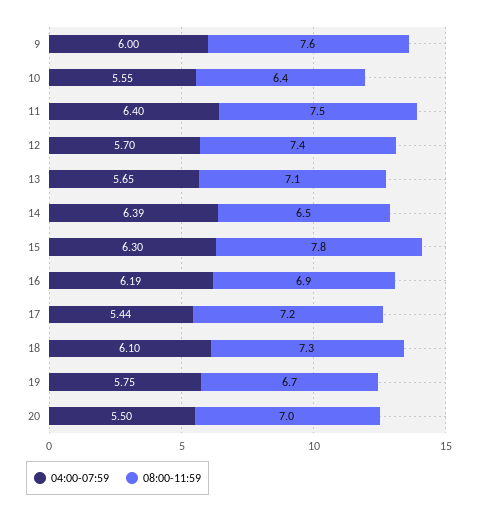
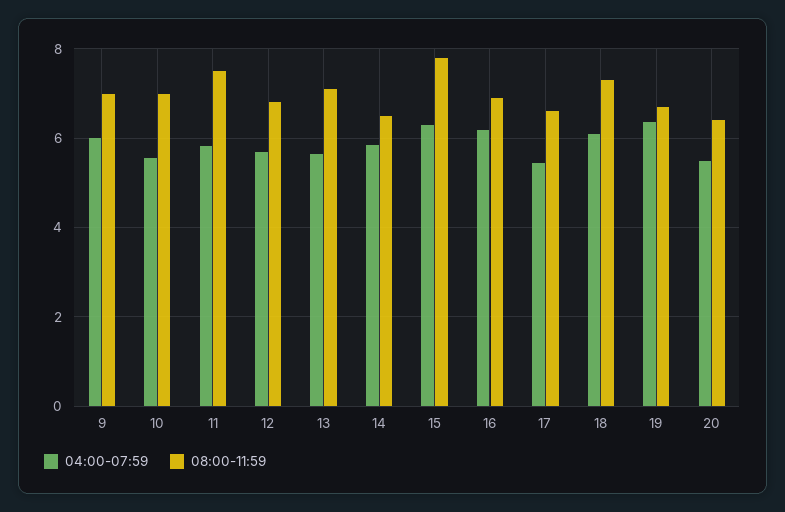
08:00-11:59, 9: 7.6 -> 7
08:00-11:59, 10: 6.4 -> 7
04:00-07:59, 11: 6.4 -> 5.8
08:00-11:59, 12: 7.4 -> 6.8
04:00-07:59, 14: 6.39 -> 5.8
08:00-11:59, 17: 7.2 -> 6.6
04:00-07:59, 19: 5.75 -> 6.4
08:00-11:59, 20: 7 -> 6.4

